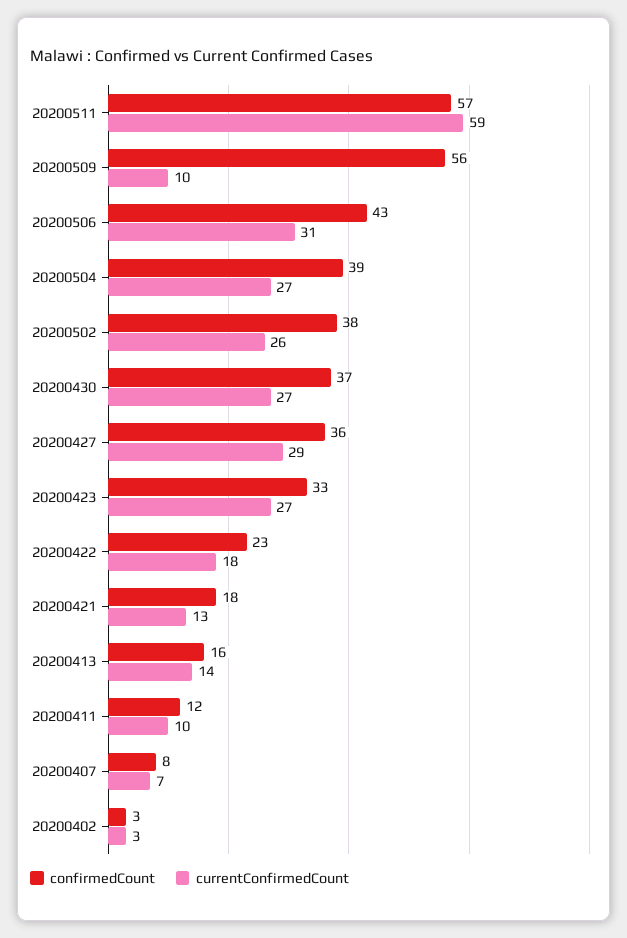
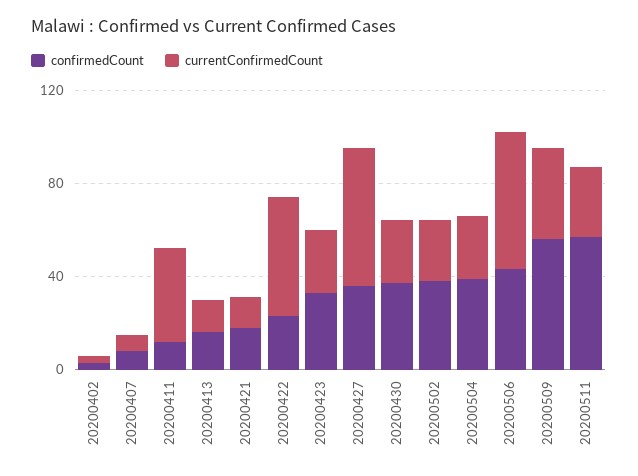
currentConfirmedCount, 20200511: 59 -> 30
currentConfirmedCount, 20200509: 10 -> 40
currentConfirmedCount, 20200506: 31 -> 60
currentConfirmedCount, 20200427: 29 -> 60
currentConfirmedCount, 20200422: 18 -> 50
currentConfirmedCount, 20200411: 10 -> 40

